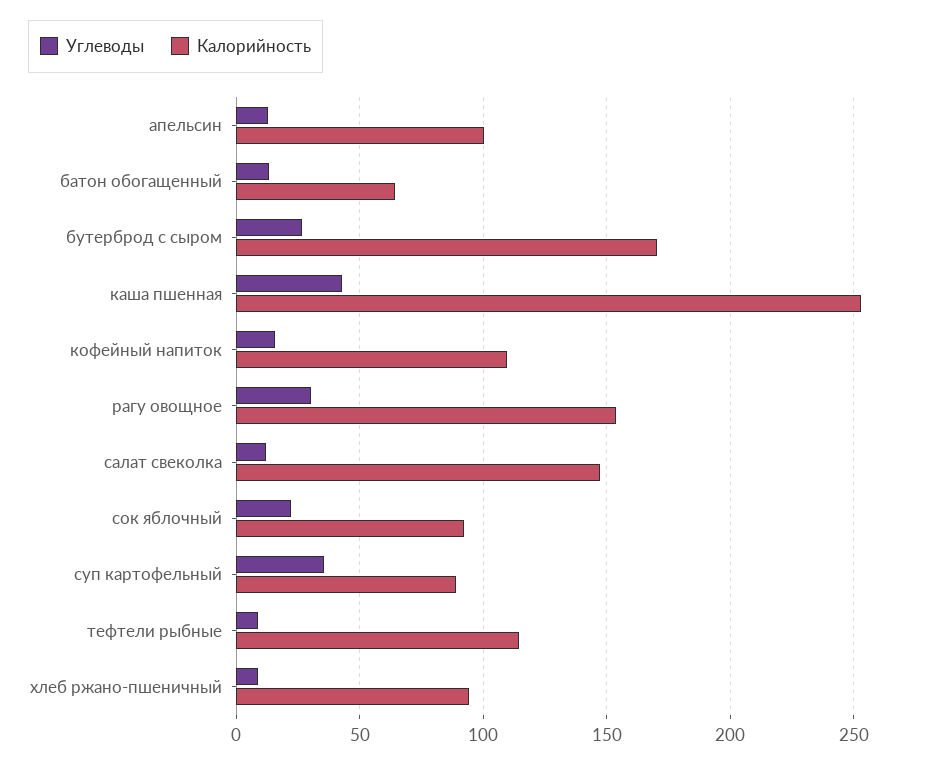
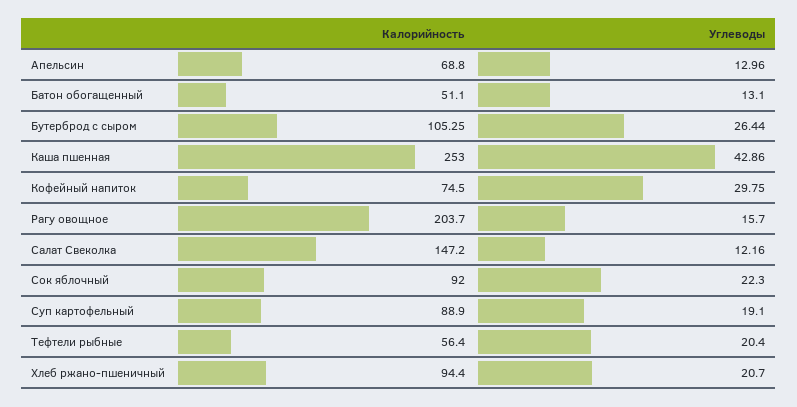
Калорийность, апельсин: 100 -> 68.8
Калорийность, батон обогащенный: 65 -> 51.1
Калорийность, бутерброд с сыром: 170 -> 105.25
Углеводы, кофейный напиток: 15 -> 29.75
Калорийность, кофейный напиток: 110 -> 74.5
Углеводы, рагу овощное: 30 -> 15.7
Калорийность, рагу овощное: 155 -> 203.7
Углеводы, суп картофельный: 35 -> 19.1
Углеводы, тефтели рыбные: 10 -> 20.4
Калорийность, тефтели рыбные: 115 -> 56.4
Углеводы, хлеб ржано-пшеничный: 10 -> 20.7

